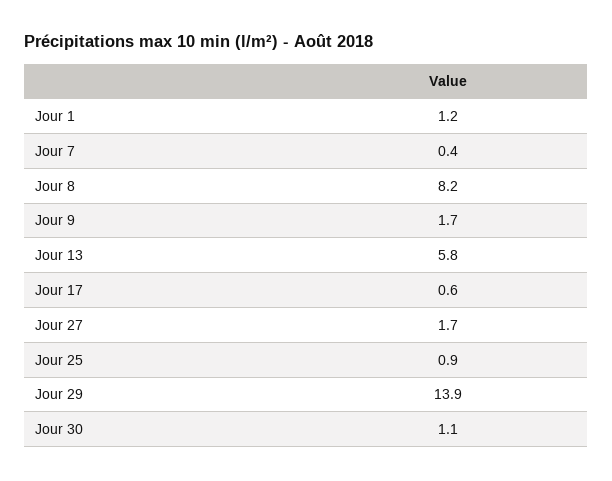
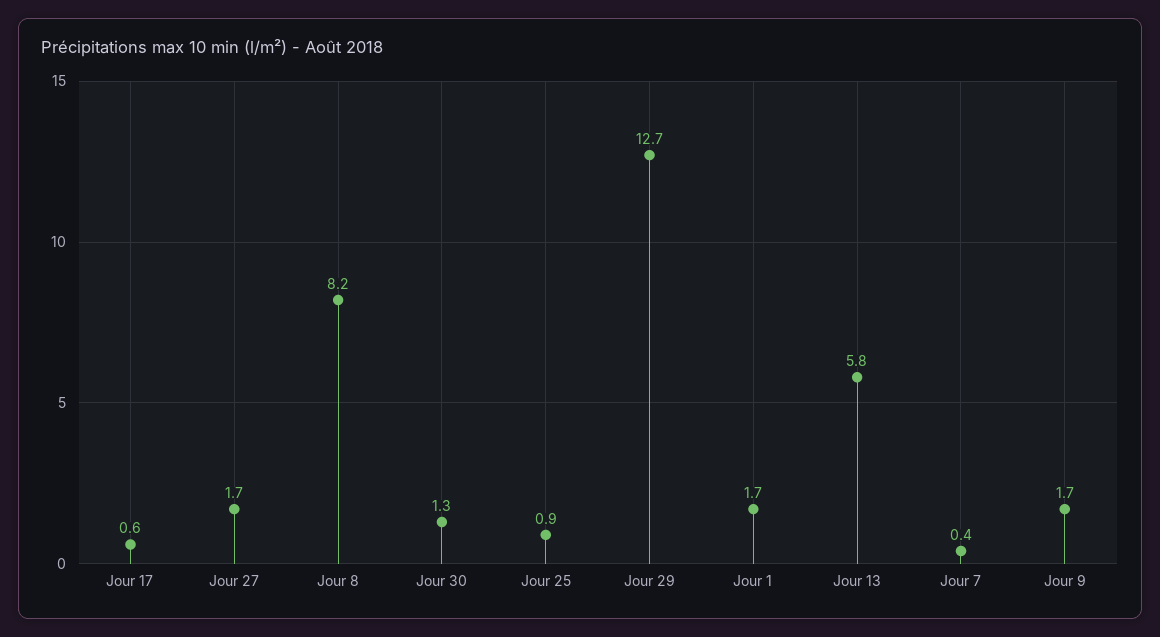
Jour 1: 1.2 -> 1.7
Jour 29: 13.9 -> 12.7
Jour 30: 1.1 -> 1.3

